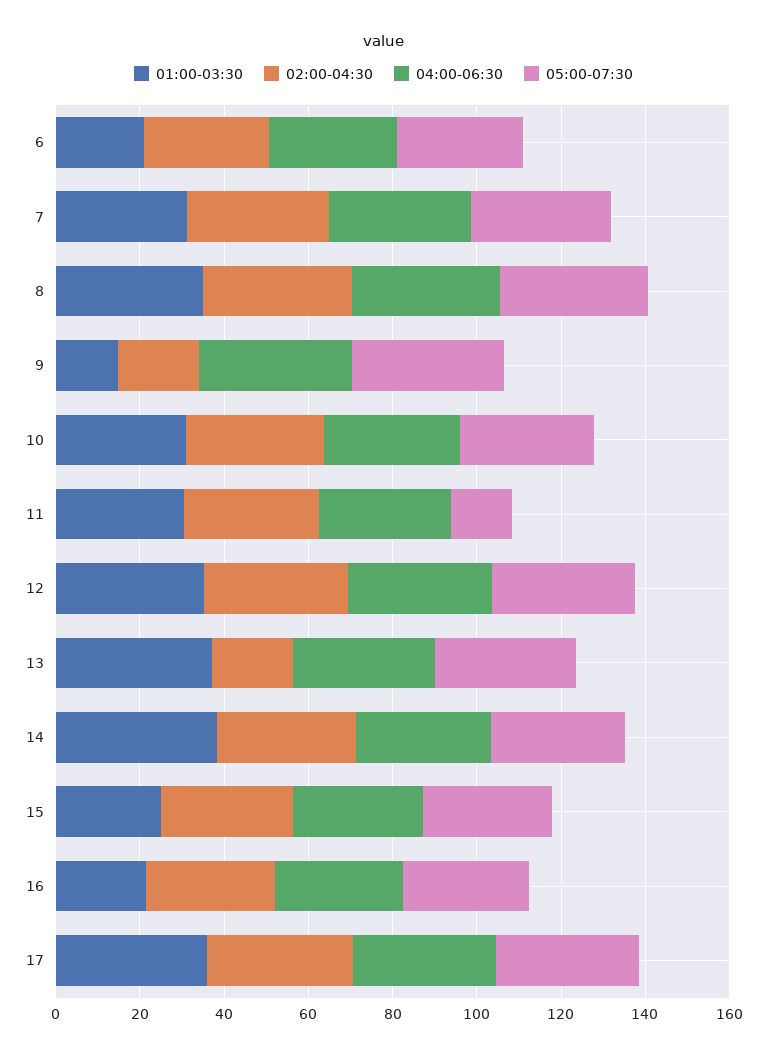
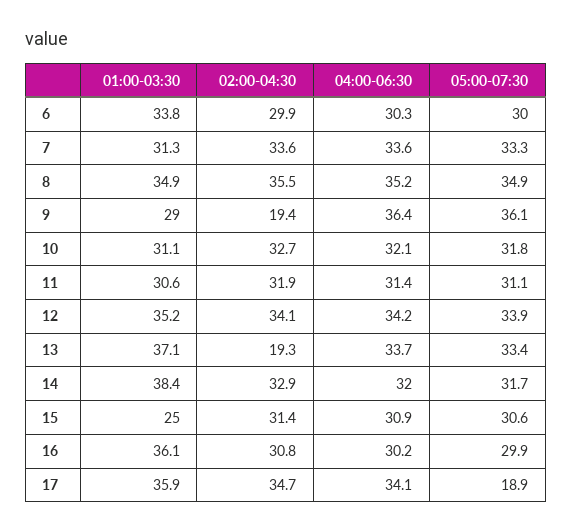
01:00-03:30, 6: 20 -> 33.8
01:00-03:30, 9: 15 -> 29
05:00-07:30, 11: 15 -> 31.1
01:00-03:30, 16: 20 -> 36.1
05:00-07:30, 17: 35 -> 18.9

